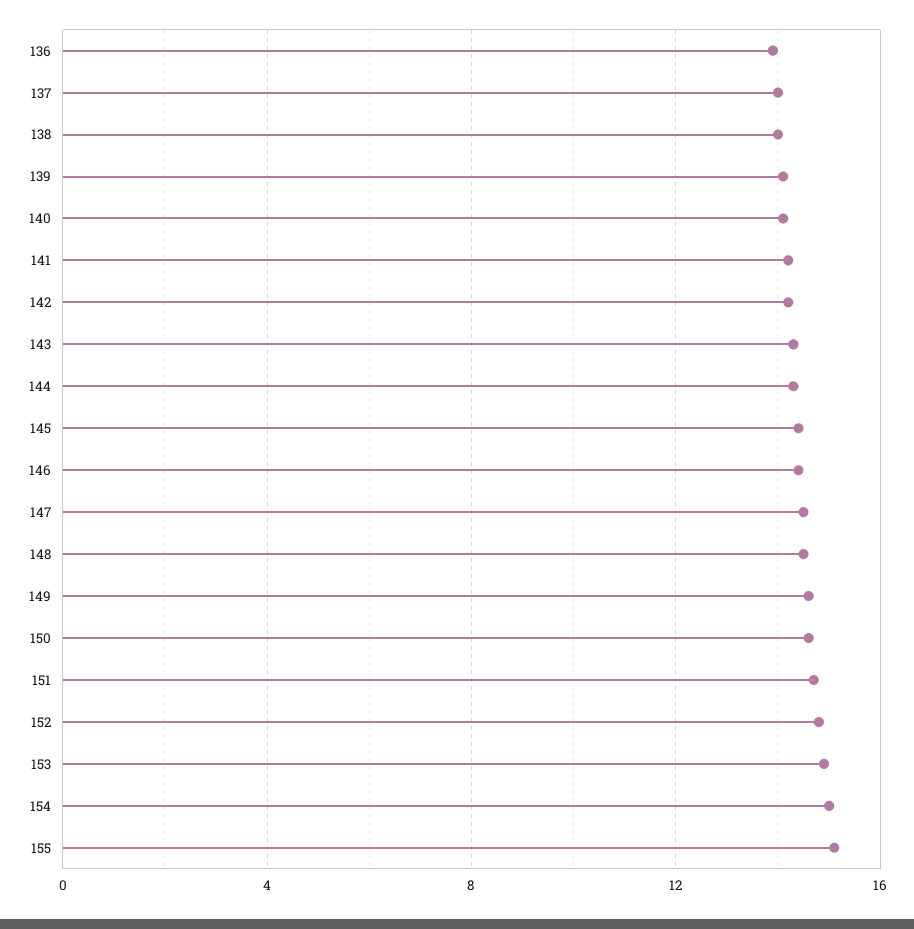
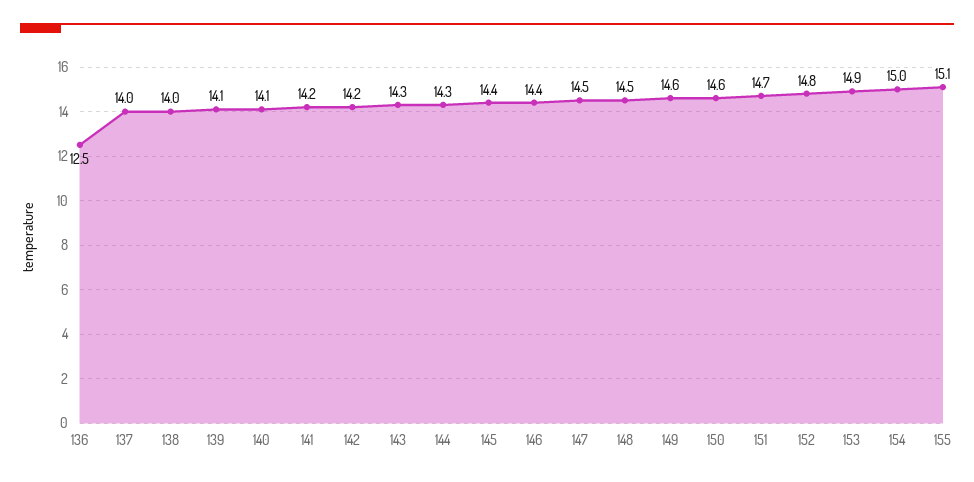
136: 14 -> 12.5

